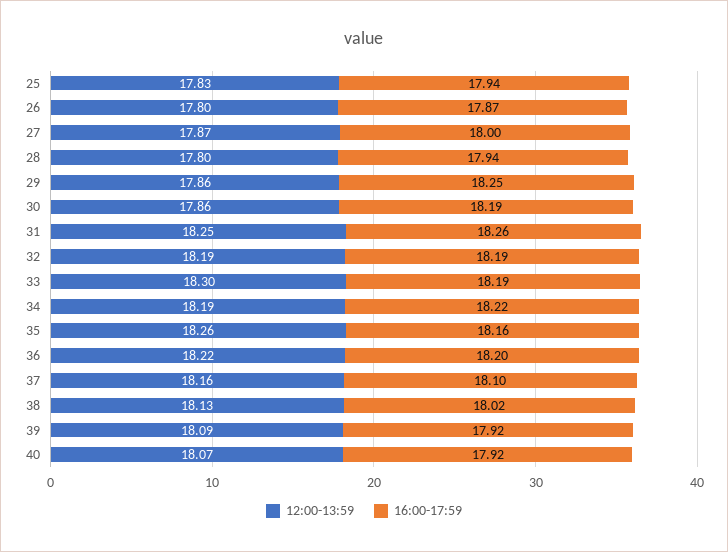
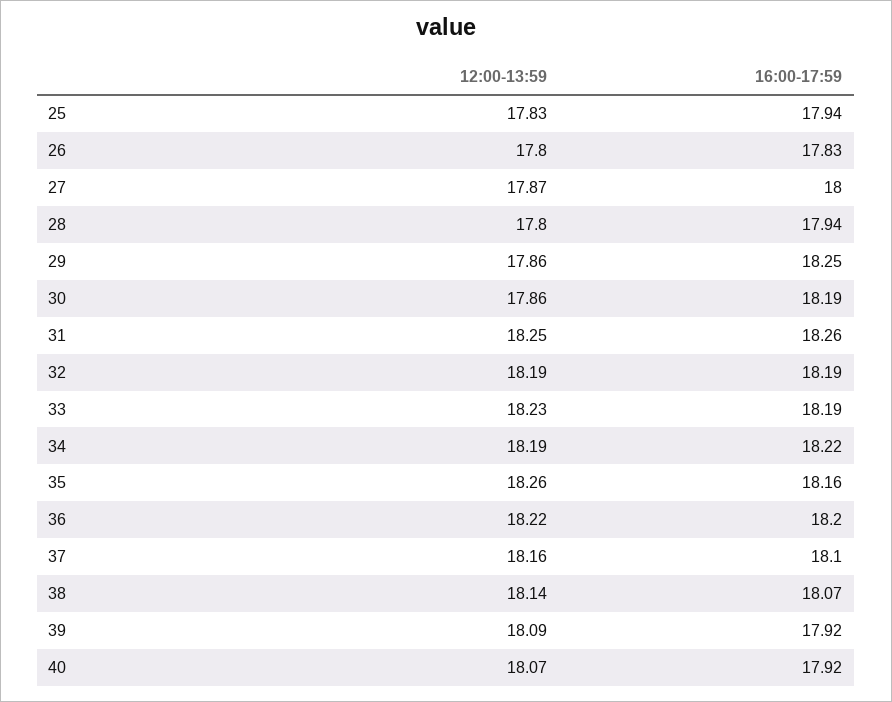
16:00-17:59, 26: 17.87 -> 17.83
12:00-13:59, 33: 18.3 -> 18.23
12:00-13:59, 38: 18.13 -> 18.14
16:00-17:59, 38: 18.02 -> 18.07

